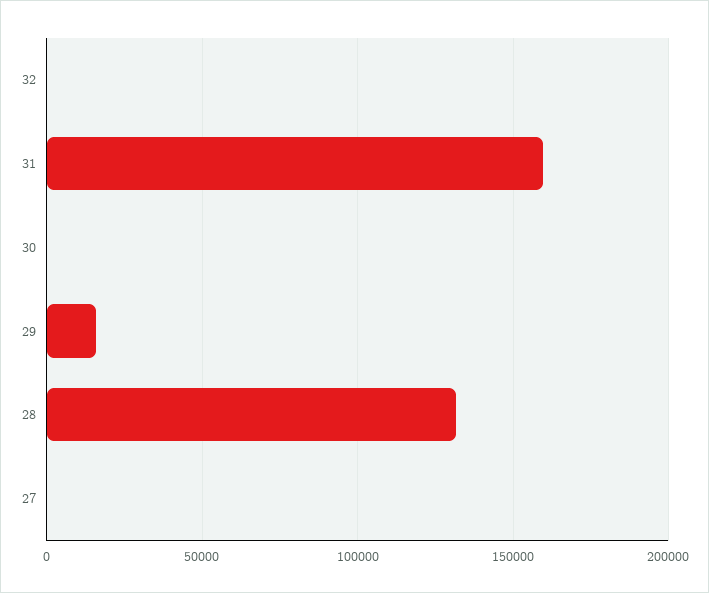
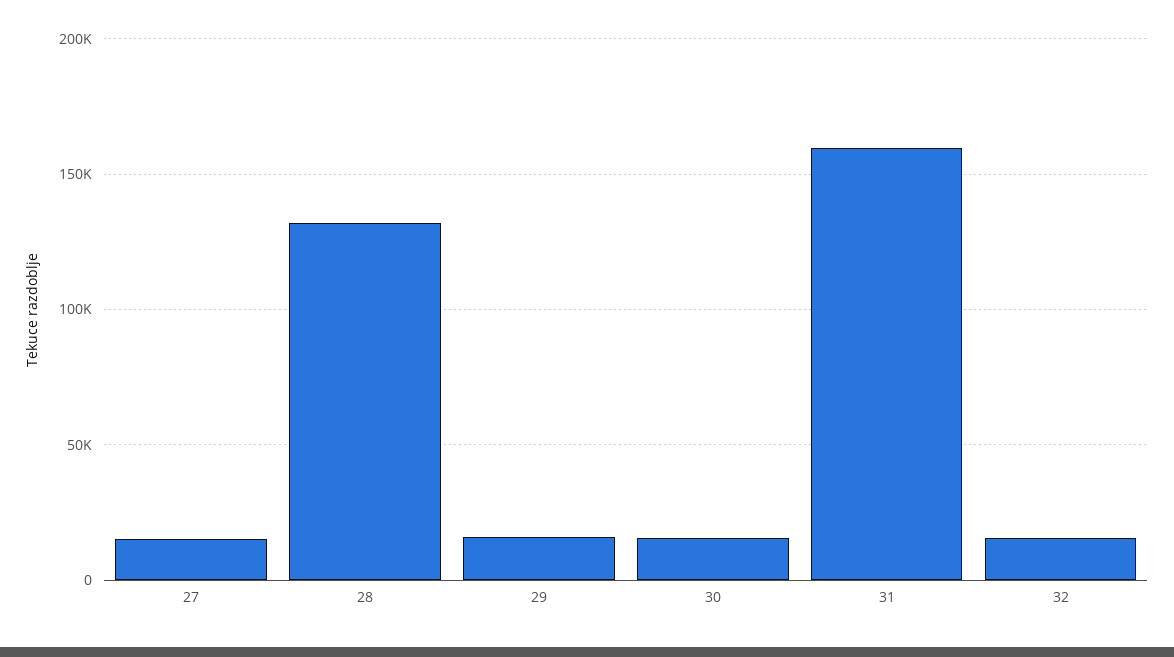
32: 0 -> 15000
30: 0 -> 15000
27: 0 -> 15000

